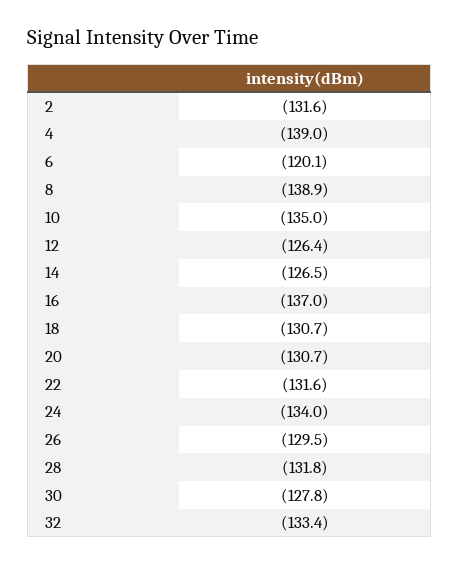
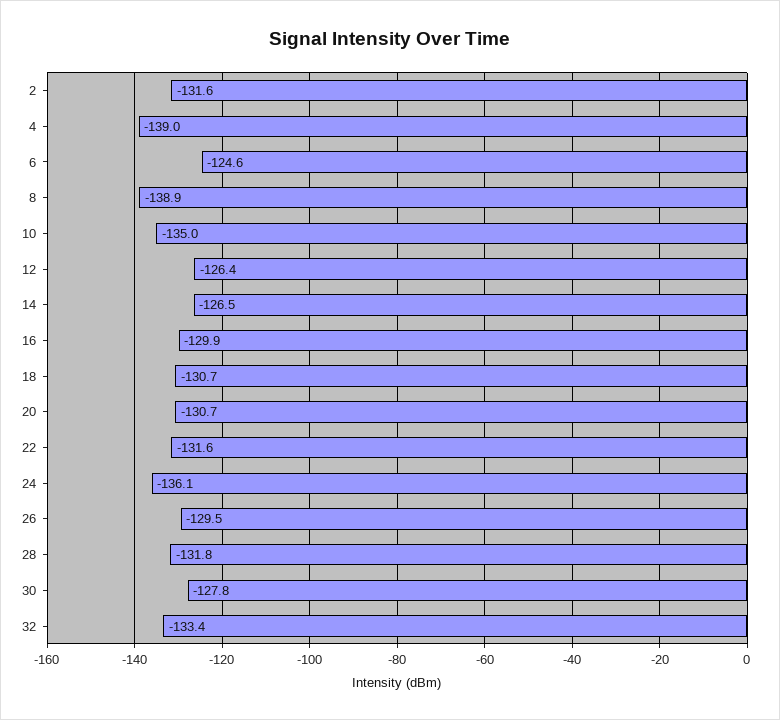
6: -120.1 -> -124.6
16: -137 -> -129.9
24: -134 -> -136.1

